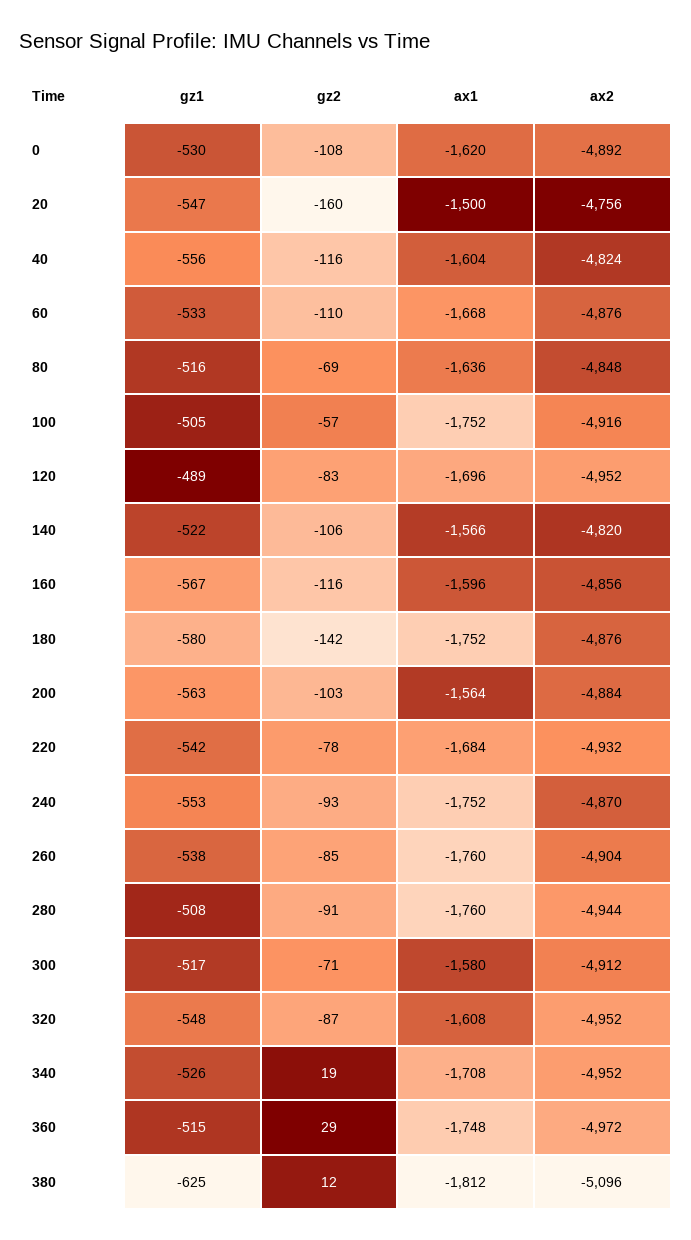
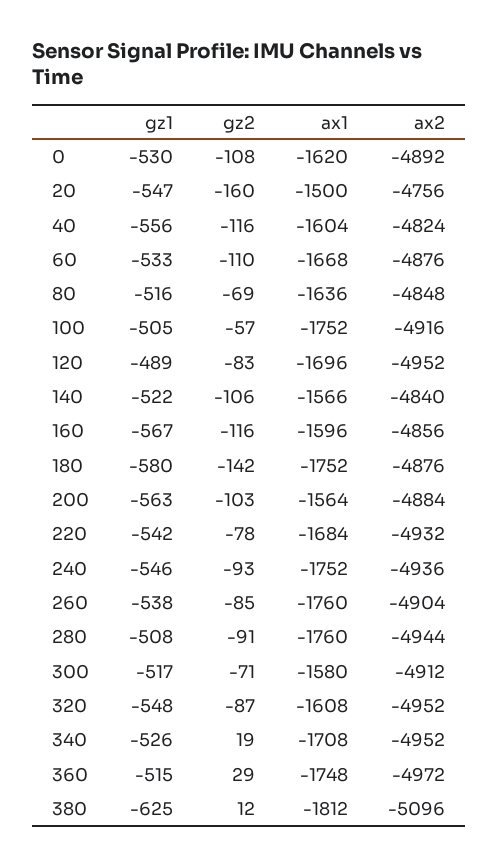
ax2, 140: -4820 -> -4840
gz1, 240: -553 -> -546
ax2, 240: -4870 -> -4936

